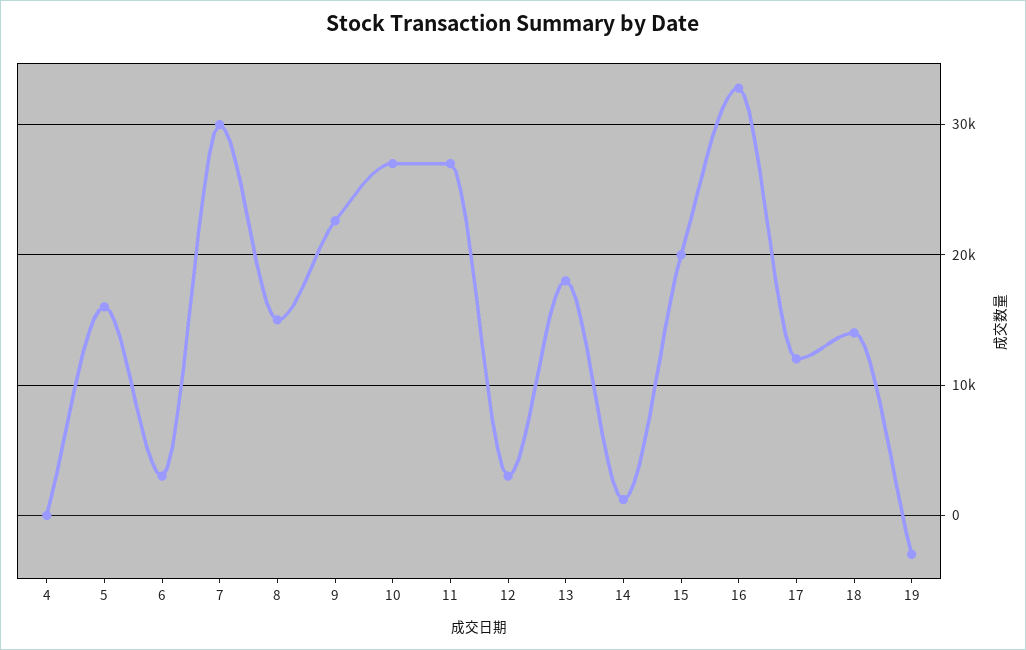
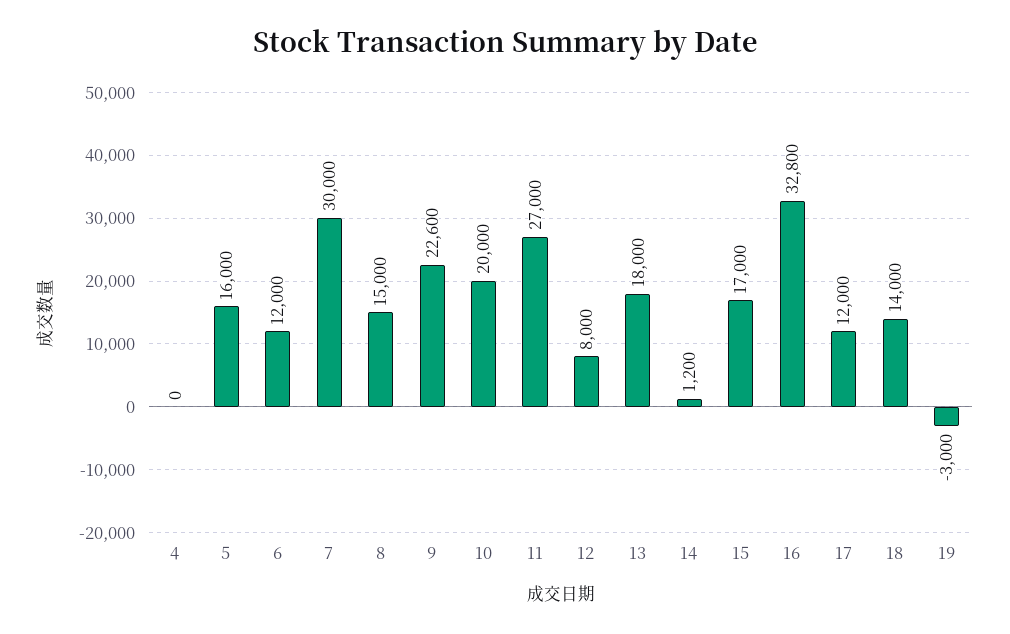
6: 3000 -> 12000
10: 27000 -> 20000
12: 3000 -> 8000
15: 20000 -> 17000

